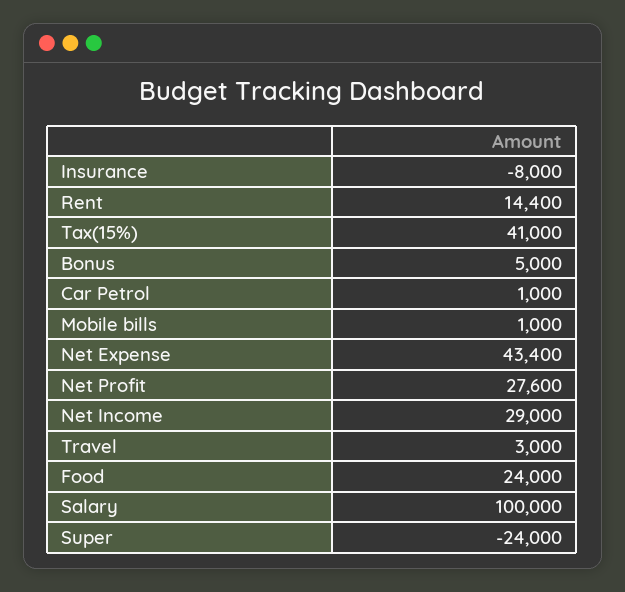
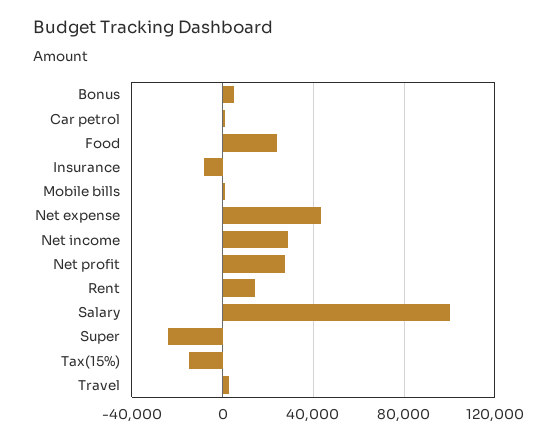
Tax(15%): 41000 -> -15000

